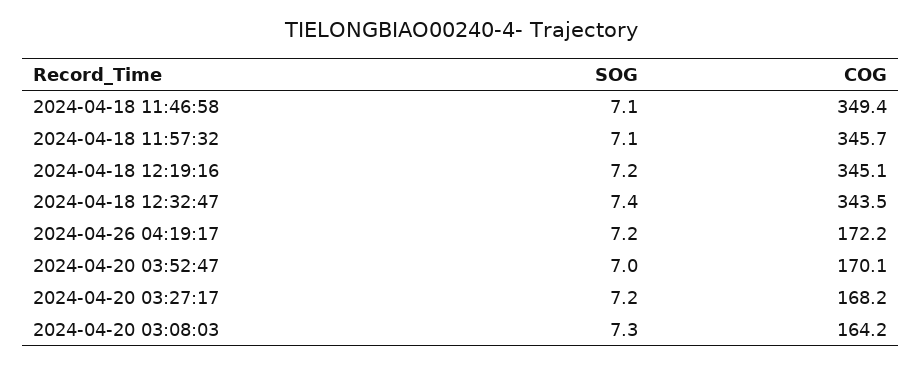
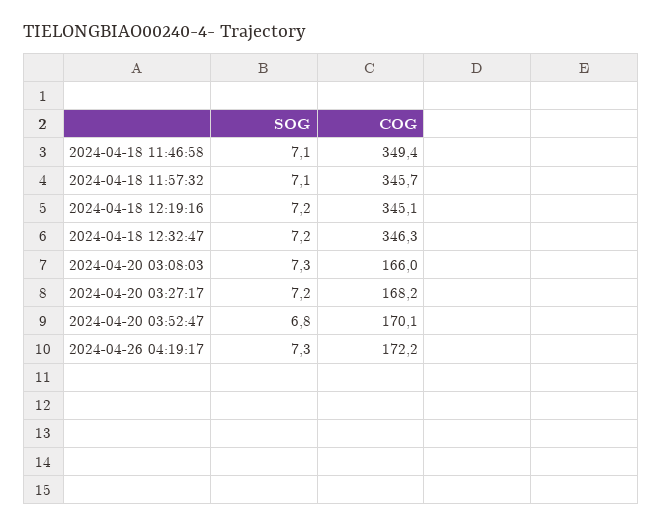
SOG, 2024-04-18 12:32:47: 7.4 -> 7.2
COG, 2024-04-18 12:32:47: 343.5 -> 346.3
SOG, 2024-04-26 04:19:17: 7.2 -> 7.3
SOG, 2024-04-20 03:52:47: 7 -> 6.8
COG, 2024-04-20 03:08:03: 164.2 -> 166

